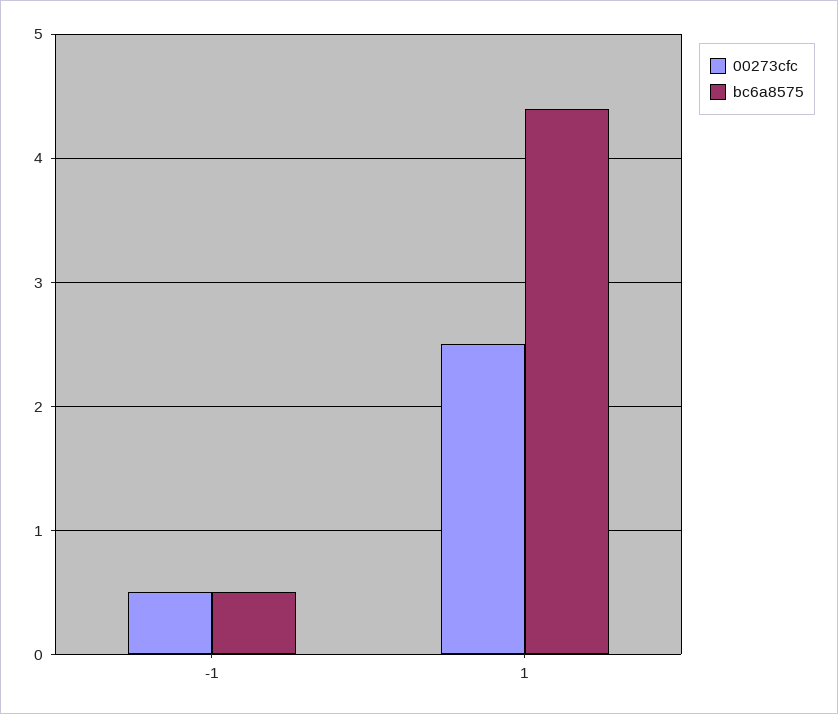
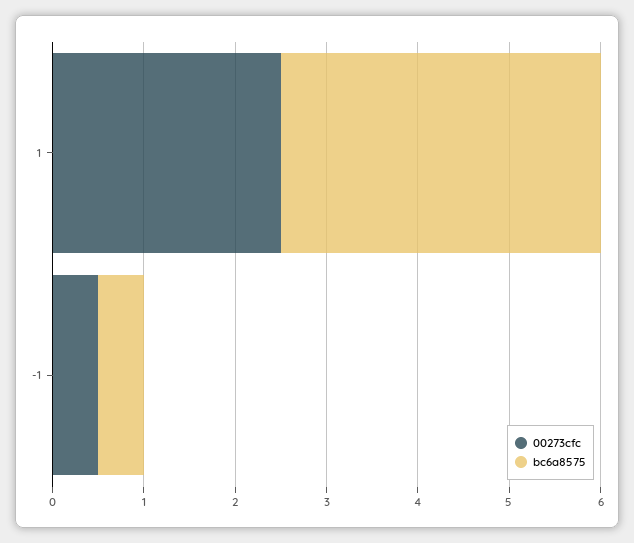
bc6a8575, 1: 4.4 -> 3.5

